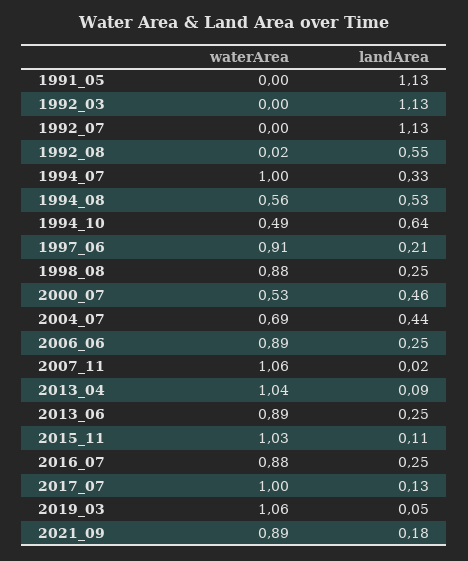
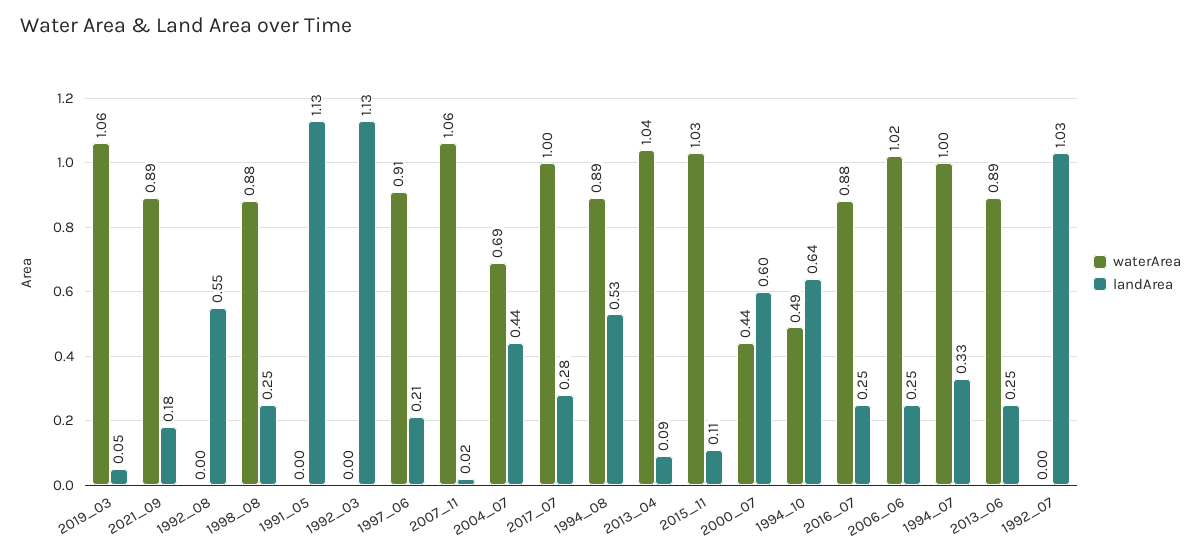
landArea, 1992_07: 1.13 -> 1.03
waterArea, 1992_08: 0.02 -> 0
waterArea, 1994_08: 0.56 -> 0.89
waterArea, 2000_07: 0.53 -> 0.44
landArea, 2000_07: 0.46 -> 0.6
waterArea, 2006_06: 0.89 -> 1.02
landArea, 2017_07: 0.13 -> 0.28

